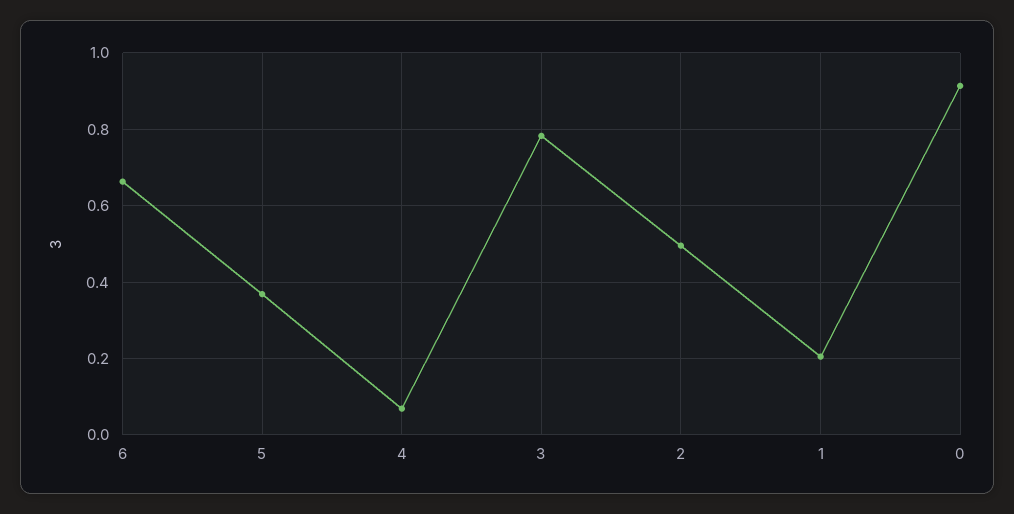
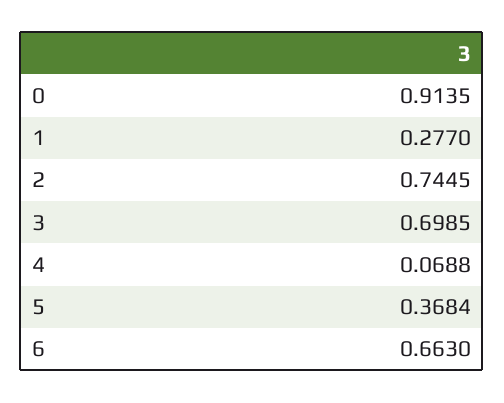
3: 0.78 -> 0.6985
2: 0.5 -> 0.7445
1: 0.2 -> 0.277

